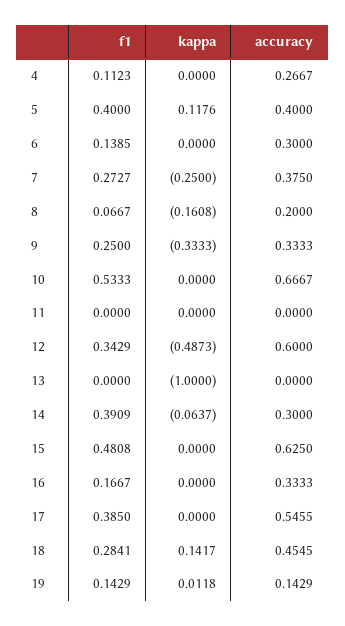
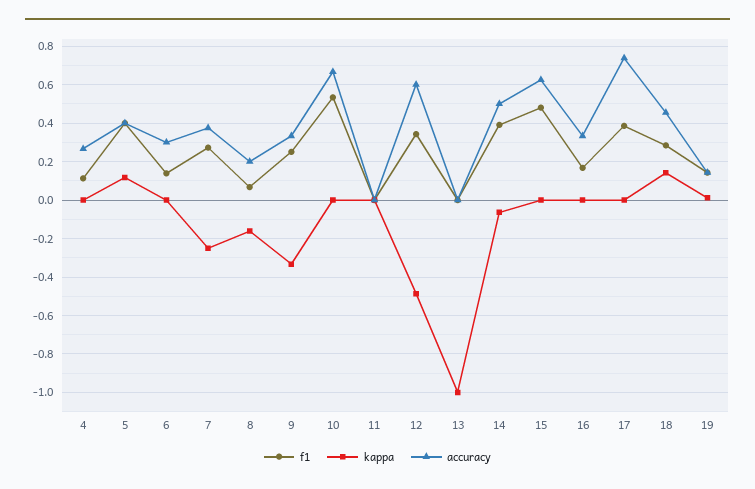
accuracy, 14: 0.3 -> 0.5
accuracy, 17: 0.5455 -> 0.75

